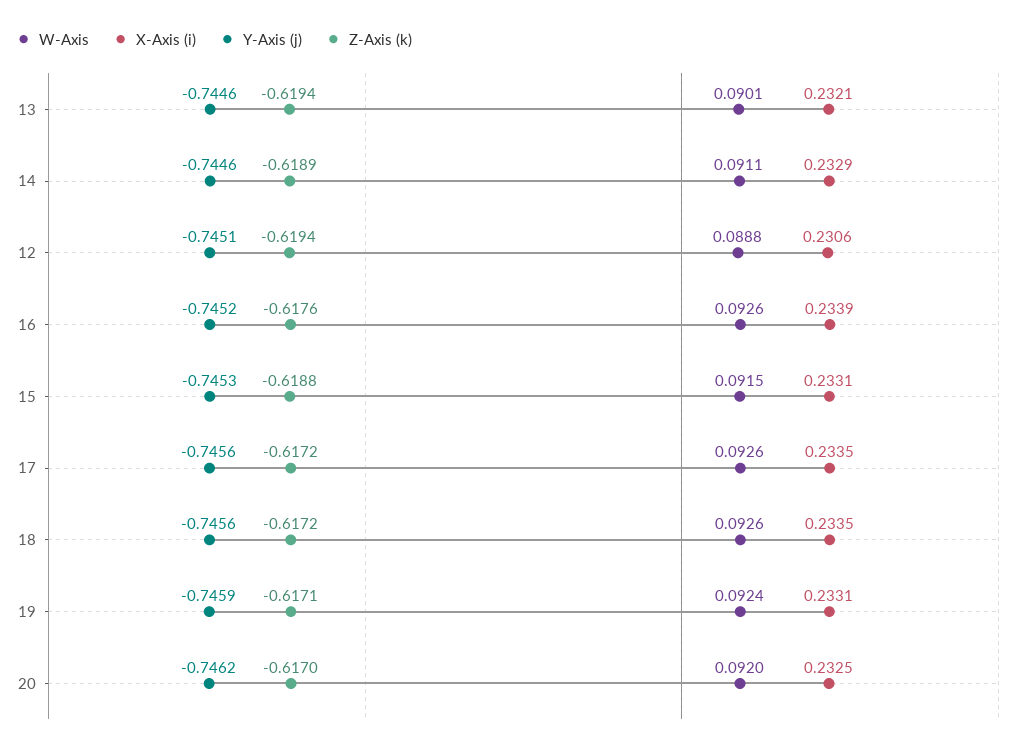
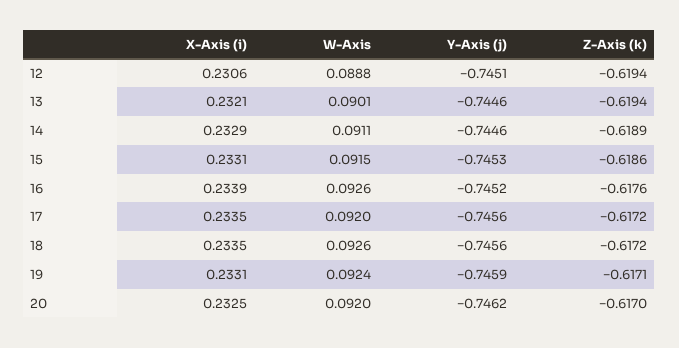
Z-Axis (k), 15: -0.6188 -> -0.6186
W-Axis, 17: 0.0926 -> 0.092

